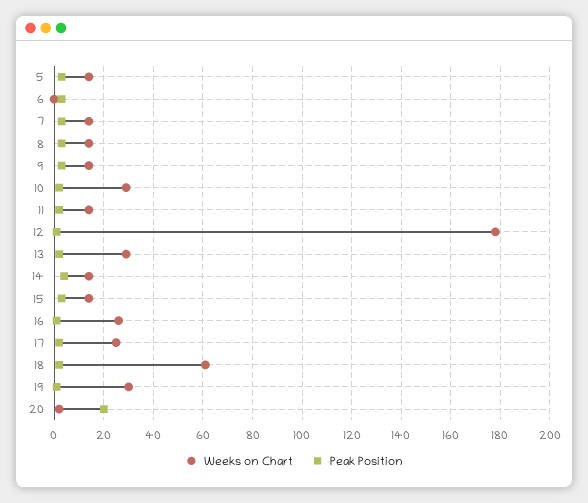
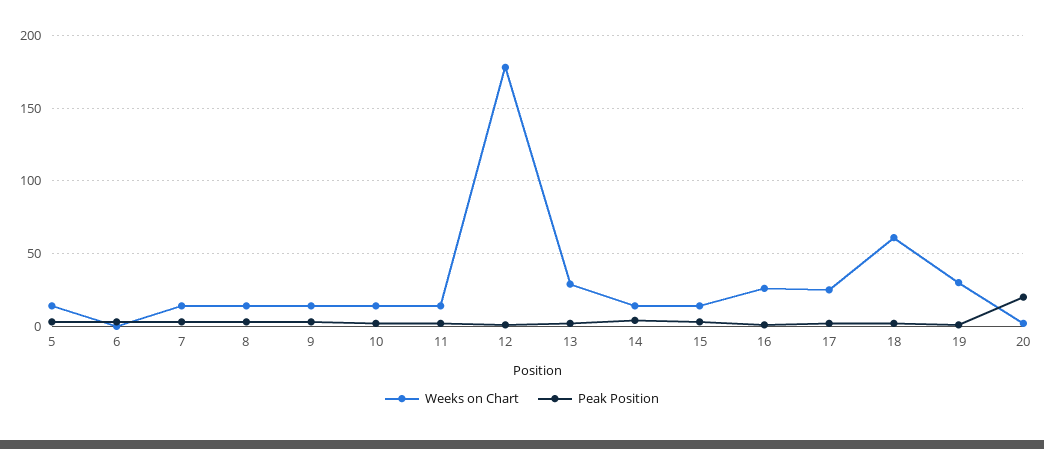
Weeks on Chart, 10: 30 -> 15

